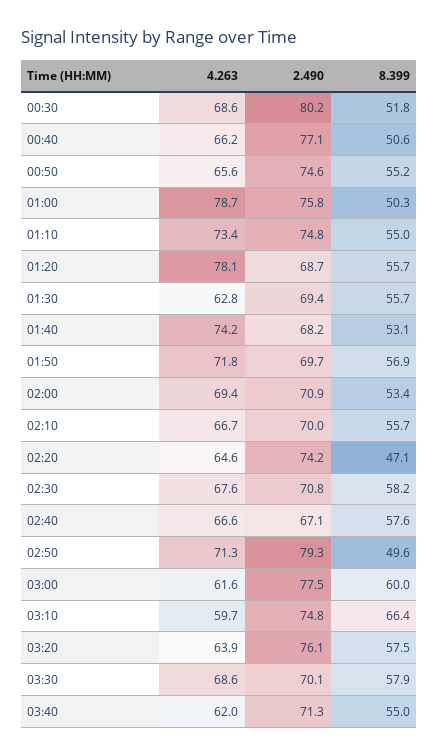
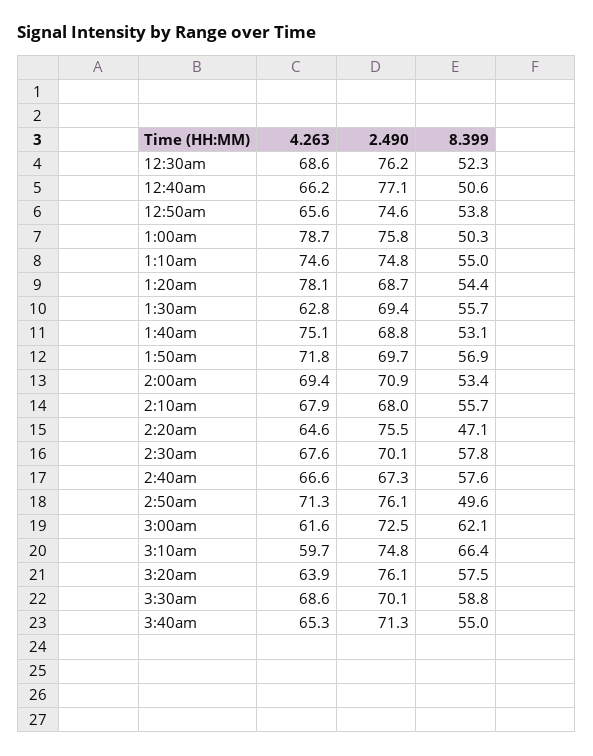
2.490, 00:30: 80.2 -> 76.2
8.399, 00:30: 51.8 -> 52.3
8.399, 00:50: 55.2 -> 53.8
4.263, 01:10: 73.4 -> 74.6
8.399, 01:20: 55.7 -> 54.4
4.263, 01:40: 74.2 -> 75.1
2.490, 01:40: 68.2 -> 68.8
4.263, 02:10: 66.7 -> 67.9
2.490, 02:10: 70 -> 68
2.490, 02:20: 74.2 -> 75.5
2.490, 02:30: 70.8 -> 70.1
8.399, 02:30: 58.2 -> 57.8
2.490, 02:40: 67.1 -> 67.3
2.490, 02:50: 79.3 -> 76.1
2.490, 03:00: 77.5 -> 72.5
8.399, 03:00: 60 -> 62.1
8.399, 03:30: 57.9 -> 58.8
4.263, 03:40: 62 -> 65.3

